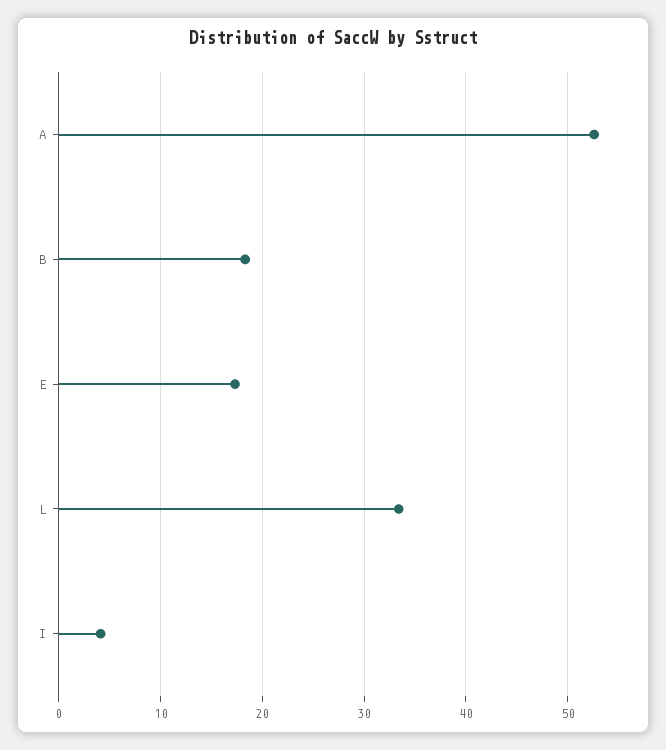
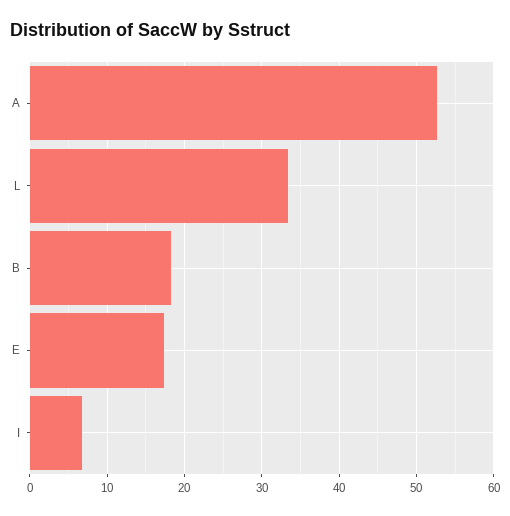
I: 4 -> 7

